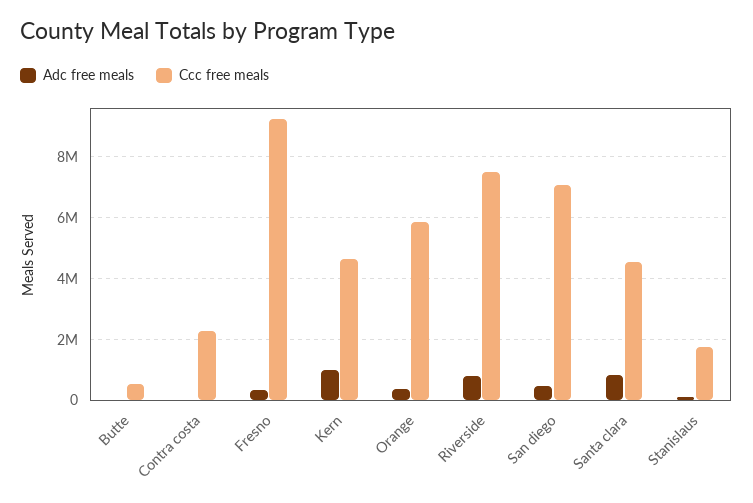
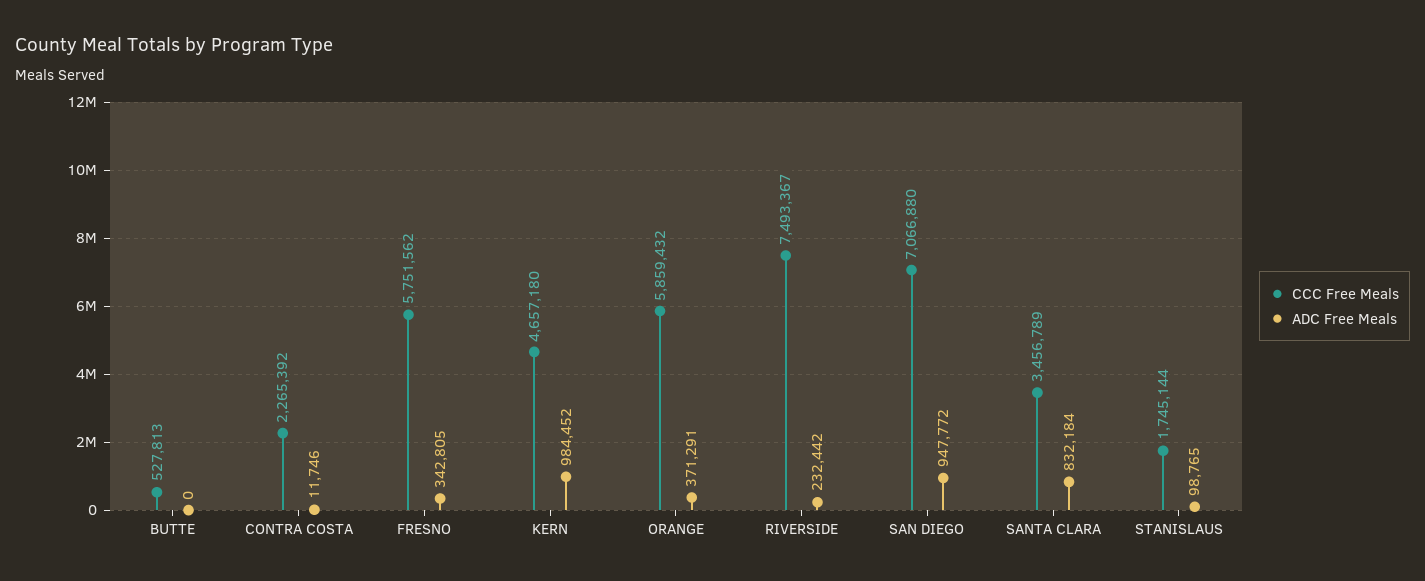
Ccc free meals, Fresno: 9200000 -> 5751562
Adc free meals, Riverside: 800000 -> 232442
Adc free meals, San diego: 400000 -> 947772
Ccc free meals, Santa clara: 4600000 -> 3456789

